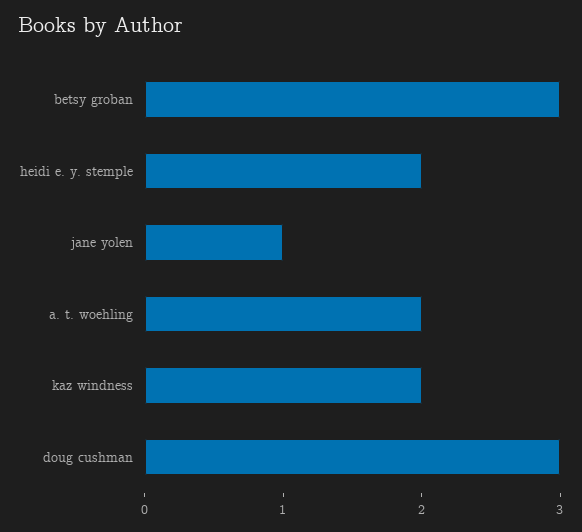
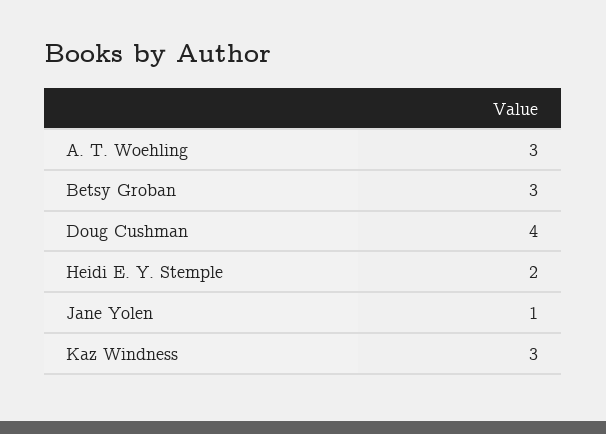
a. t. woehling: 2 -> 3
kaz windness: 2 -> 3
doug cushman: 3 -> 4

